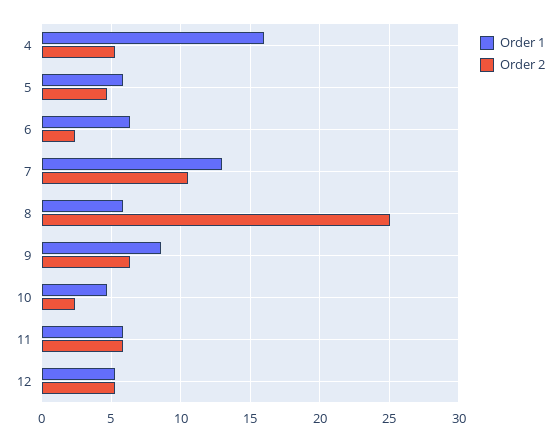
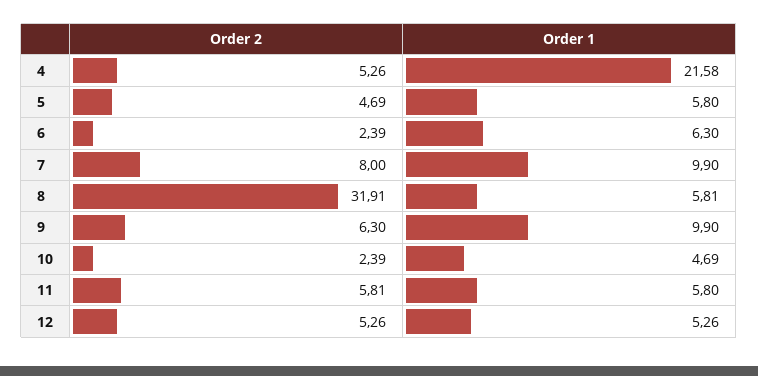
Order 1, 4: 16 -> 21.58
Order 1, 7: 13 -> 9.9
Order 2, 7: 10.5 -> 8
Order 2, 8: 25 -> 31.91
Order 1, 9: 8.5 -> 9.9

